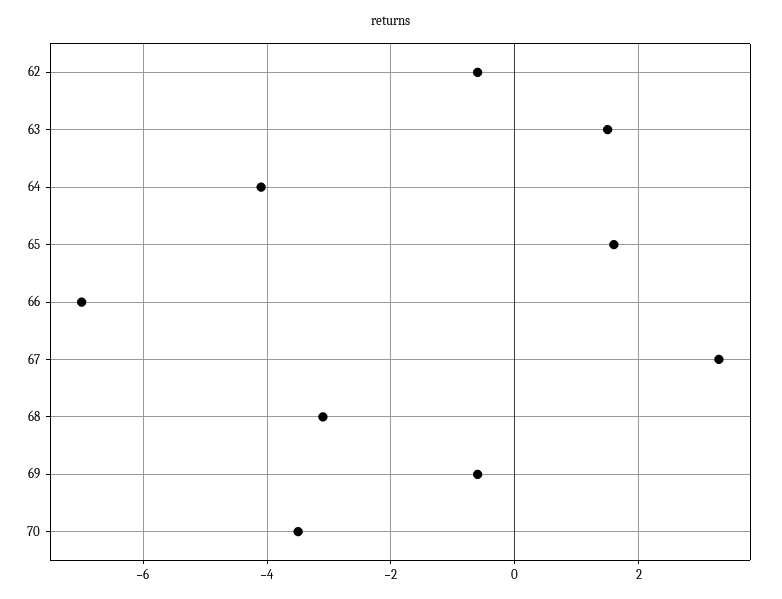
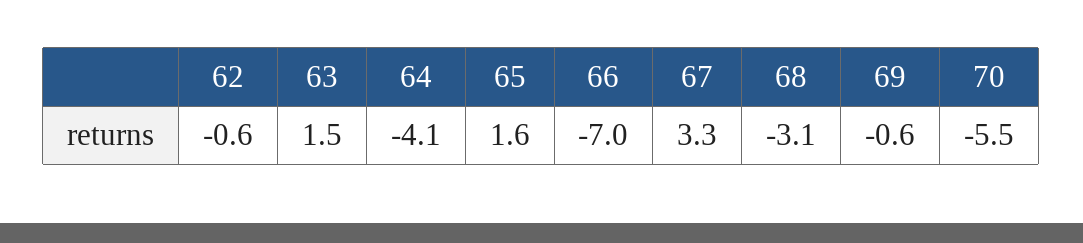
70: -3.5 -> -5.5

